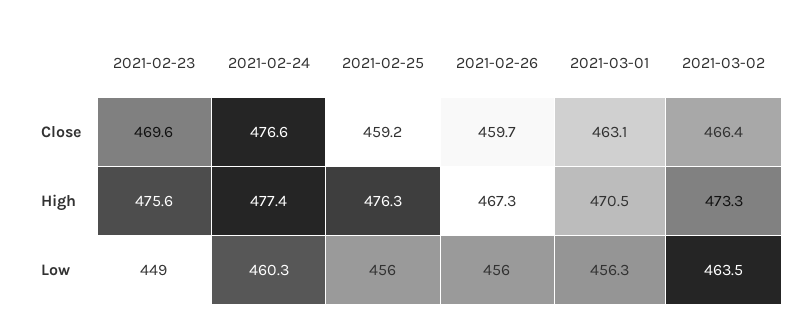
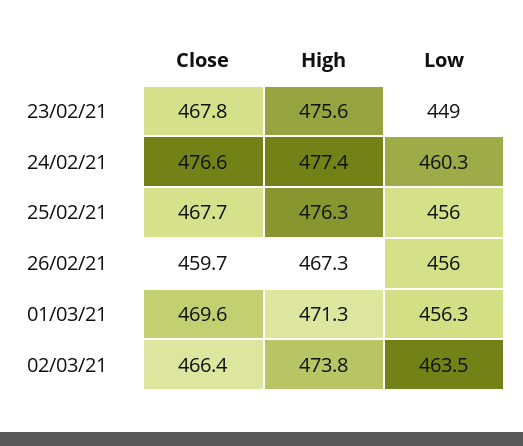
2021-02-23, Close: 469.6 -> 467.8
2021-02-25, Close: 459.2 -> 467.7
2021-03-01, Close: 463.1 -> 469.6
2021-03-01, High: 470.5 -> 471.3
2021-03-02, High: 473.3 -> 473.8

